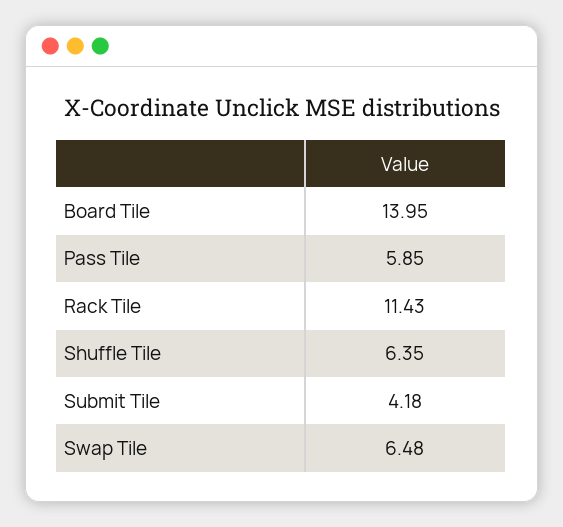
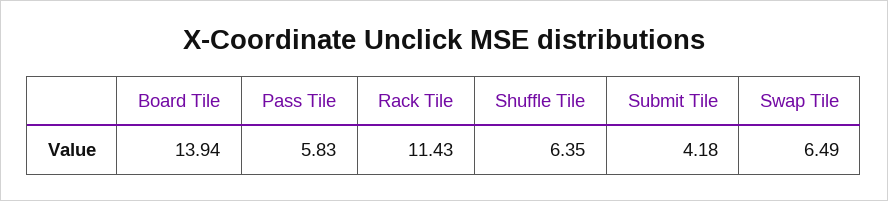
Board Tile: 13.95 -> 13.94
Pass Tile: 5.85 -> 5.83
Swap Tile: 6.48 -> 6.49

